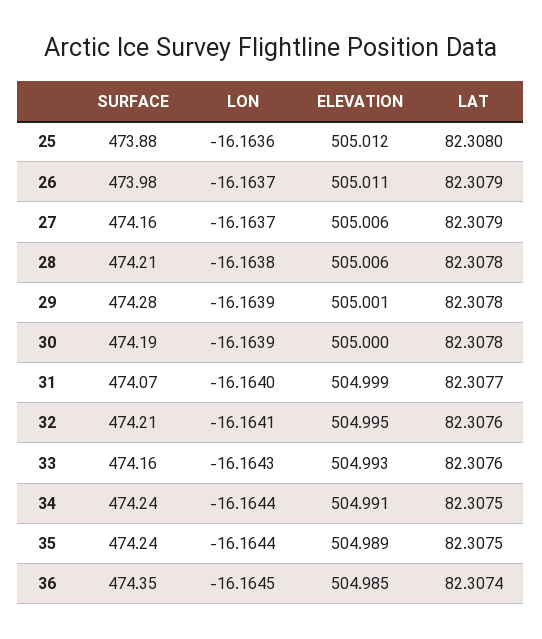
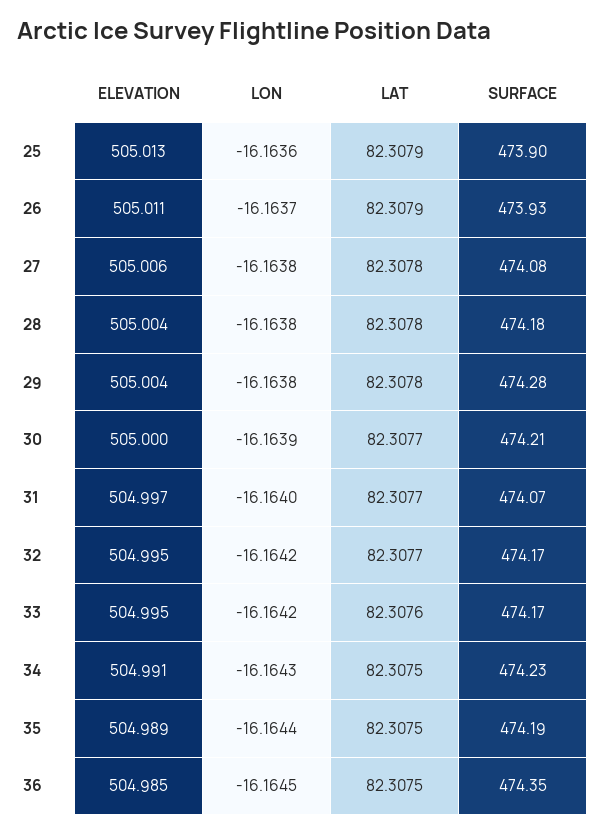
SURFACE, 25: 473.88 -> 473.9
ELEVATION, 25: 505.012 -> 505.013
LAT, 25: 82.308 -> 82.3079
SURFACE, 26: 473.98 -> 473.93
SURFACE, 27: 474.16 -> 474.08
LON, 27: -16.1637 -> -16.1638
LAT, 27: 82.3079 -> 82.3078
SURFACE, 28: 474.21 -> 474.18
ELEVATION, 28: 505.006 -> 505.004
LON, 29: -16.1639 -> -16.1638
ELEVATION, 29: 505.001 -> 505.004
SURFACE, 30: 474.19 -> 474.21
LAT, 30: 82.3078 -> 82.3077
ELEVATION, 31: 504.999 -> 504.997
SURFACE, 32: 474.21 -> 474.17
LON, 32: -16.1641 -> -16.1642
LAT, 32: 82.3076 -> 82.3077
SURFACE, 33: 474.16 -> 474.17
LON, 33: -16.1643 -> -16.1642
ELEVATION, 33: 504.993 -> 504.995
SURFACE, 34: 474.24 -> 474.23
LON, 34: -16.1644 -> -16.1643
SURFACE, 35: 474.24 -> 474.19
LAT, 36: 82.3074 -> 82.3075

